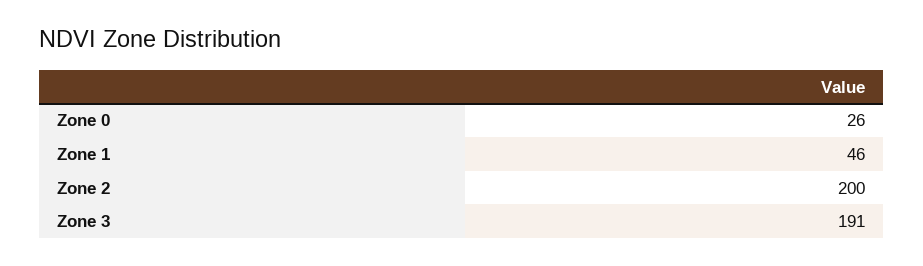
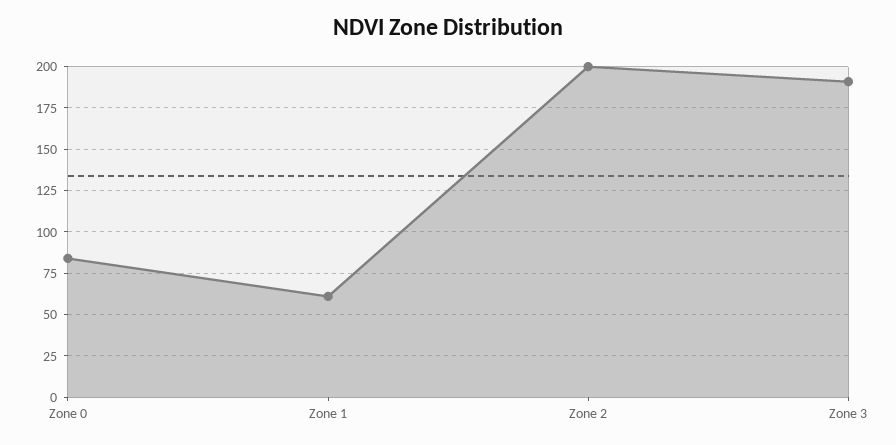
Zone 0: 26 -> 85
Zone 1: 46 -> 60

